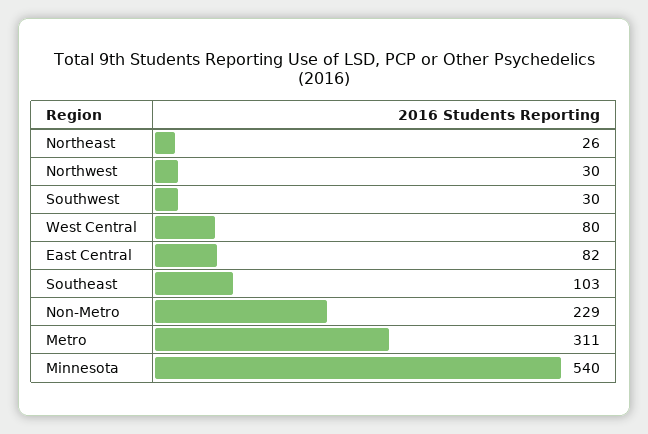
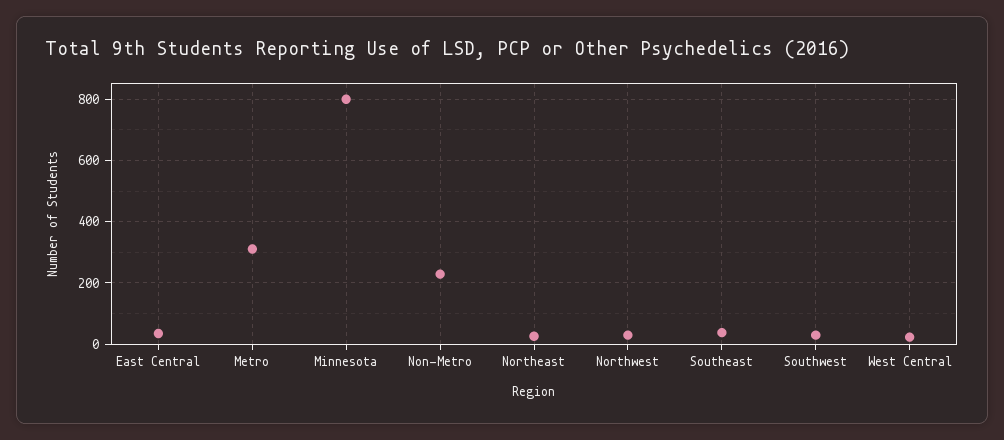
West Central: 80 -> 20
East Central: 82 -> 40
Southeast: 103 -> 40
Minnesota: 540 -> 800

